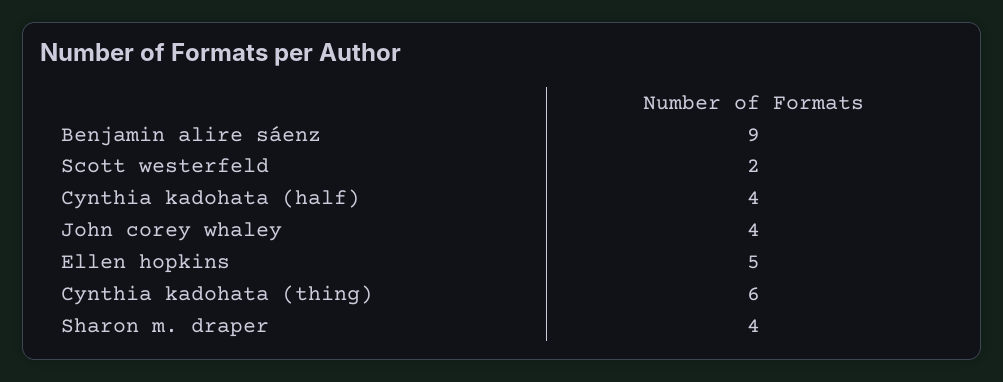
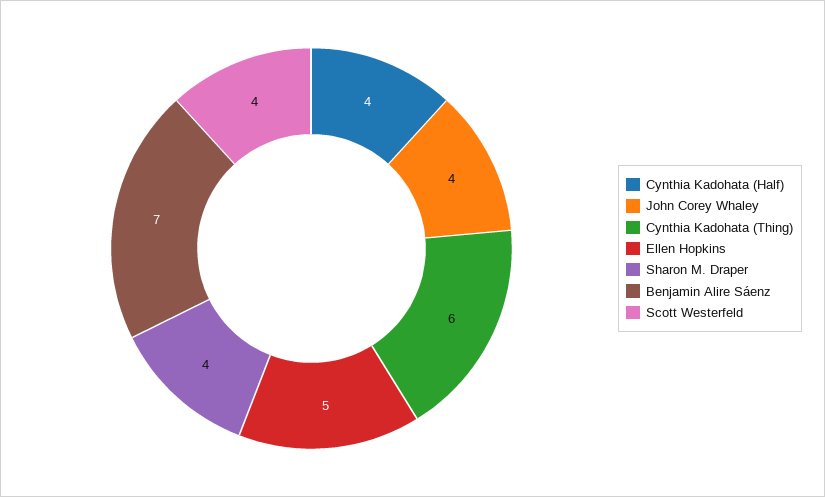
Benjamin alire sáenz: 9 -> 7
Scott westerfeld: 2 -> 4

